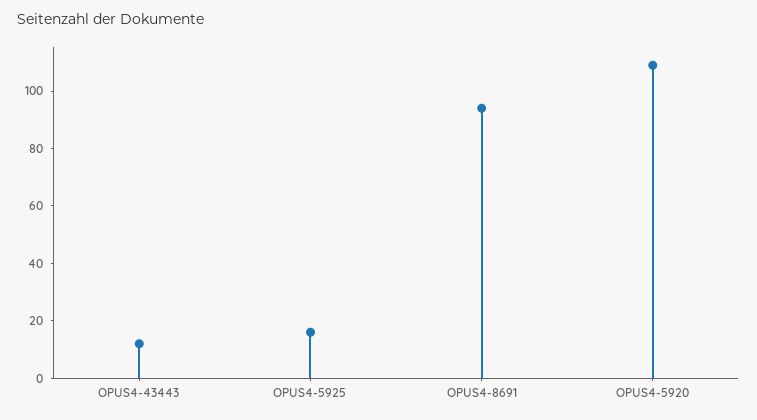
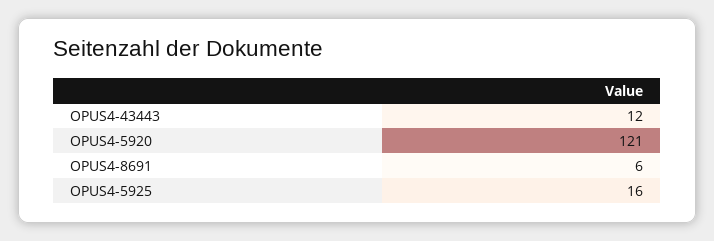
OPUS4-8691: 95 -> 6
OPUS4-5920: 110 -> 121

